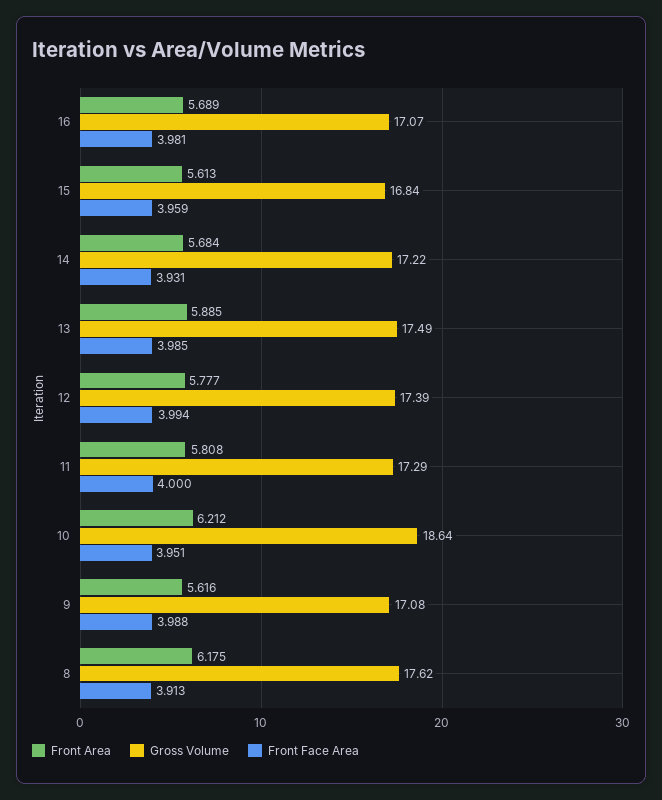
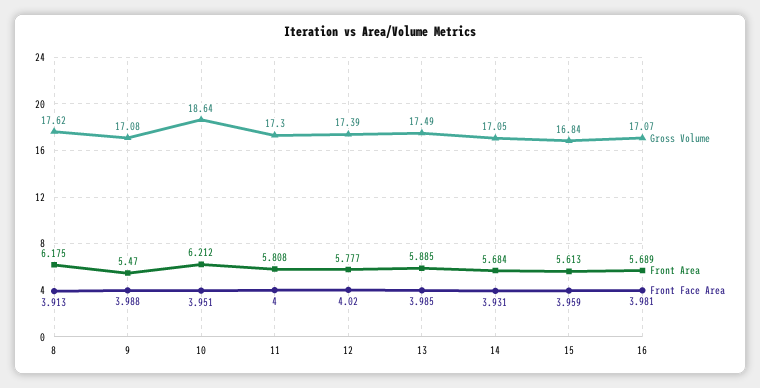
Gross Volume, 14: 17.22 -> 17.05
Front Face Area, 12: 3.994 -> 4.02
Gross Volume, 11: 17.29 -> 17.3
Front Area, 9: 5.616 -> 5.47

